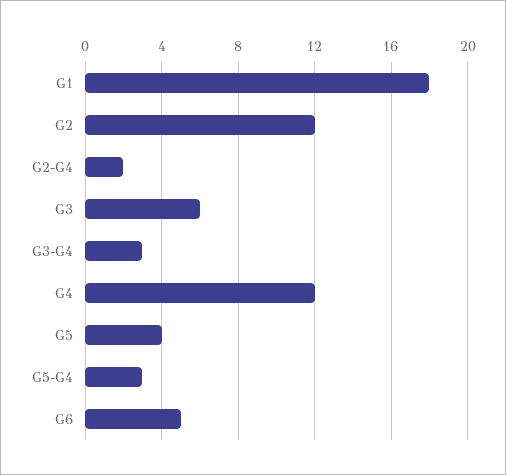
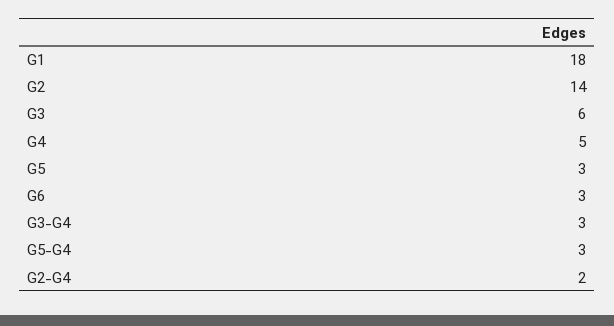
G2: 12 -> 14
G4: 12 -> 5
G5: 4 -> 3
G6: 5 -> 3

